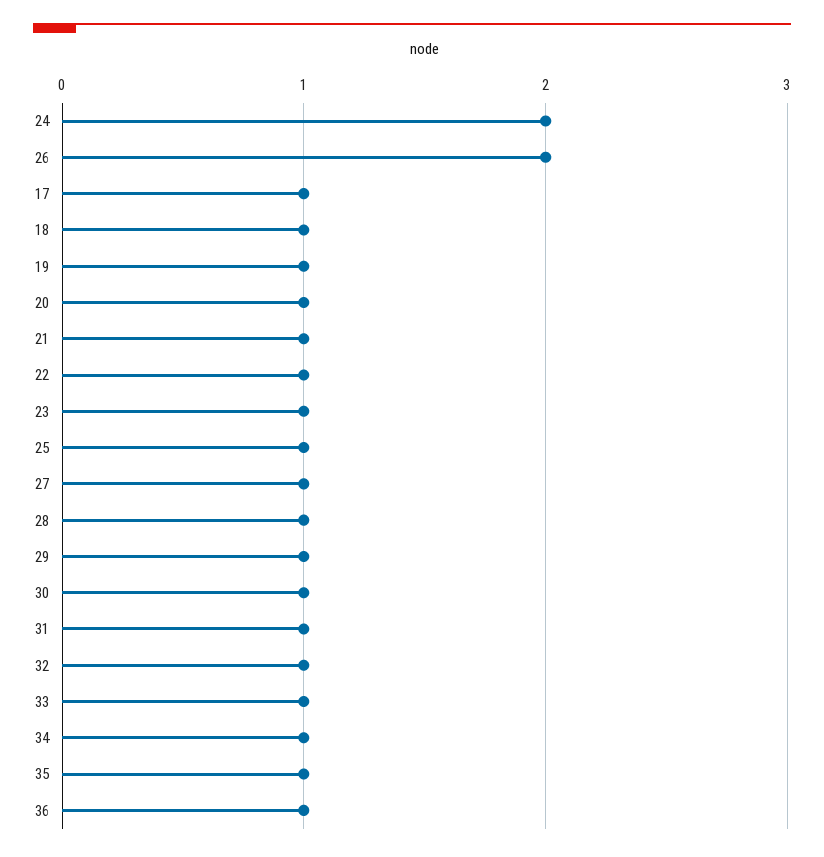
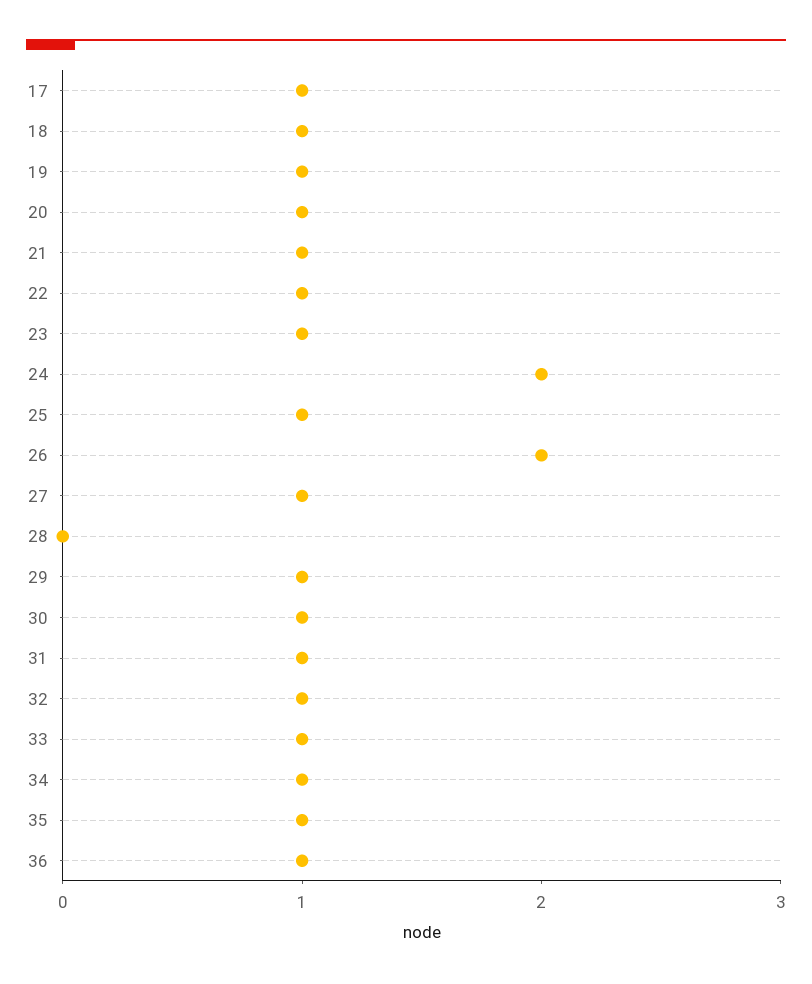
28: 1 -> 0

